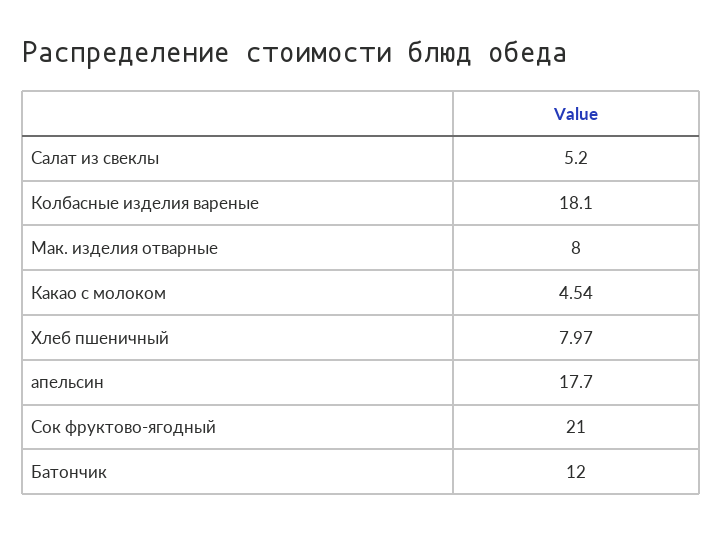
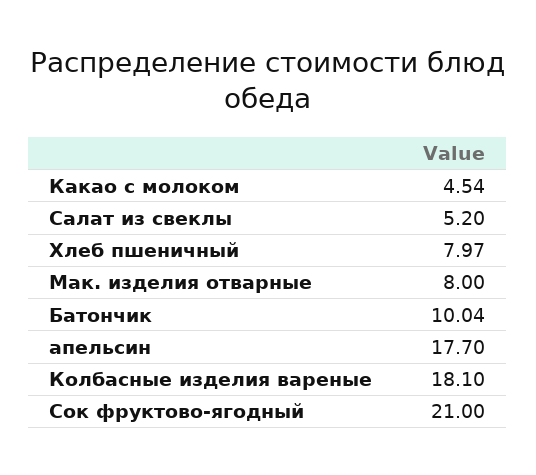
Батончик: 12 -> 10.04

